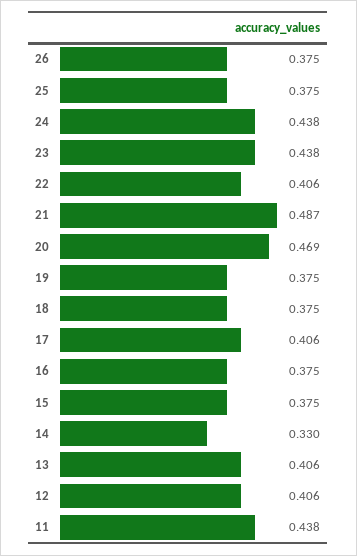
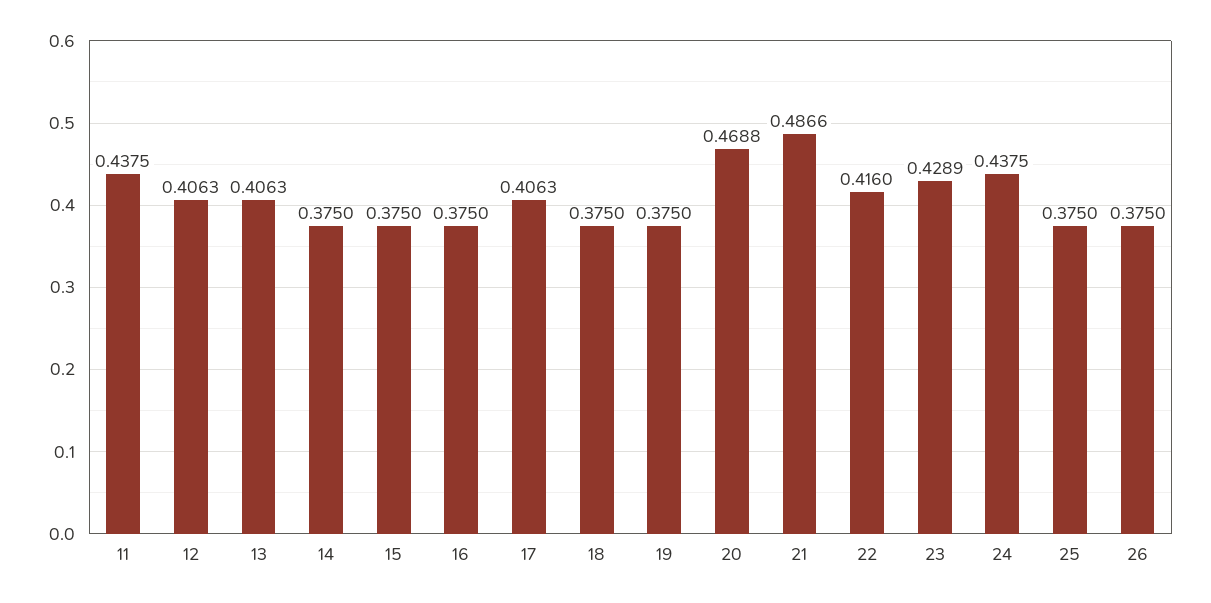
23: 0.438 -> 0.4289
22: 0.406 -> 0.416
14: 0.33 -> 0.375

